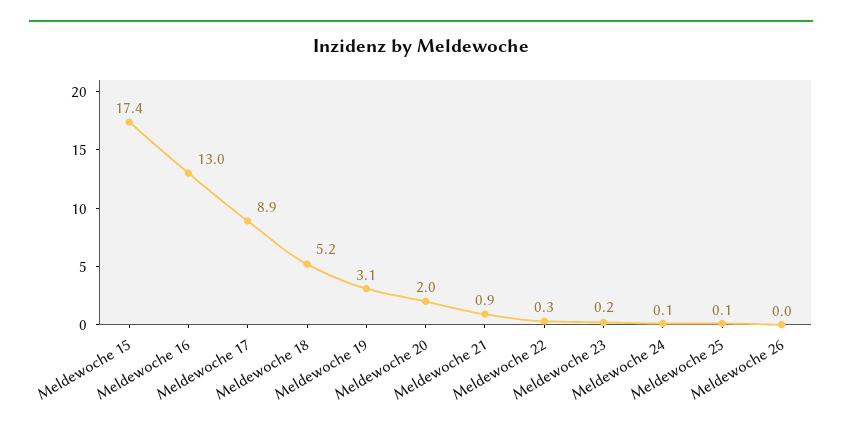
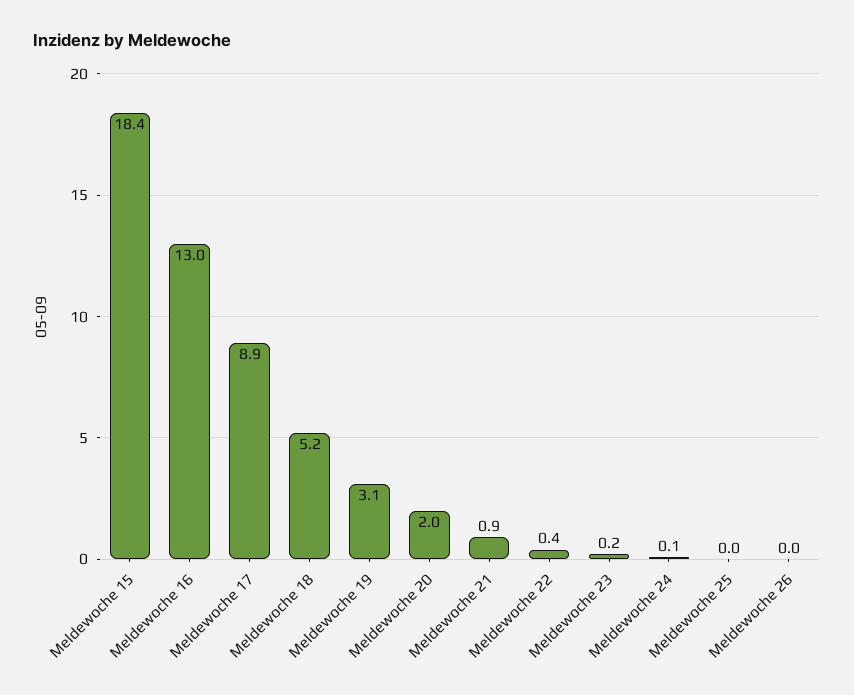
Meldewoche 15: 17.4 -> 18.4
Meldewoche 22: 0.3 -> 0.4
Meldewoche 25: 0.1 -> 0

